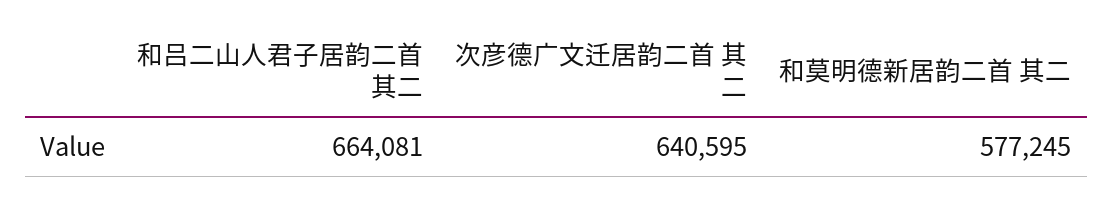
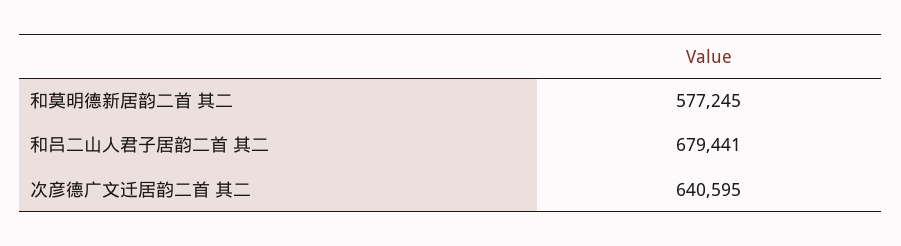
和吕二山人君子居韵二首 其二: 664081 -> 679441

